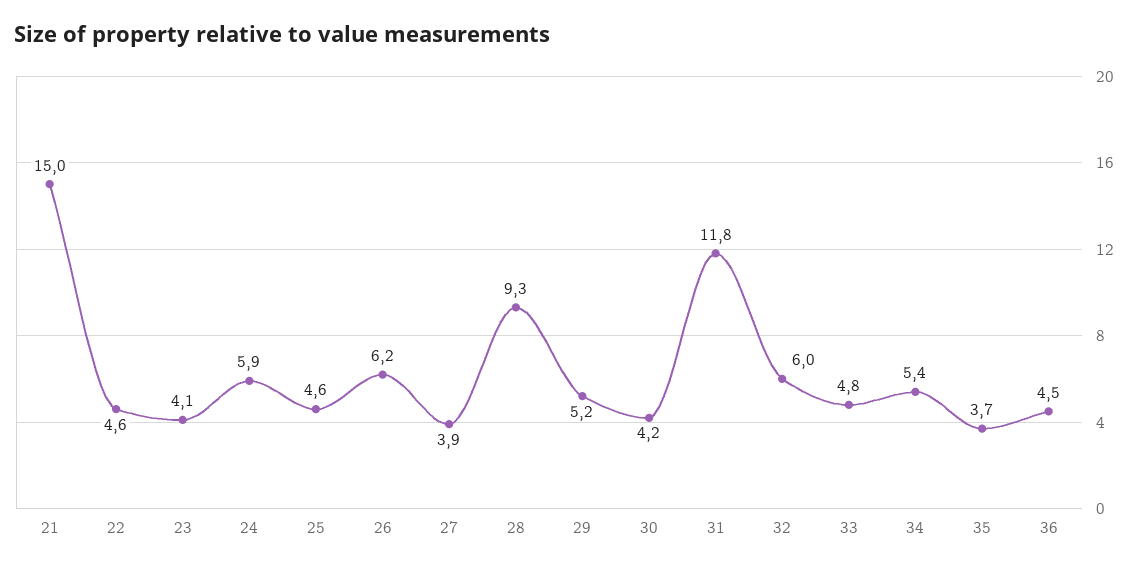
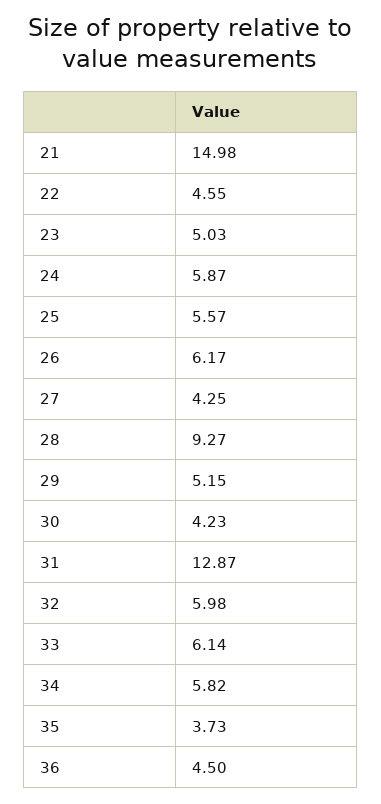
23: 4.1 -> 5.03
25: 4.6 -> 5.57
27: 3.9 -> 4.25
31: 11.8 -> 12.87
33: 4.8 -> 6.14
34: 5.4 -> 5.82

